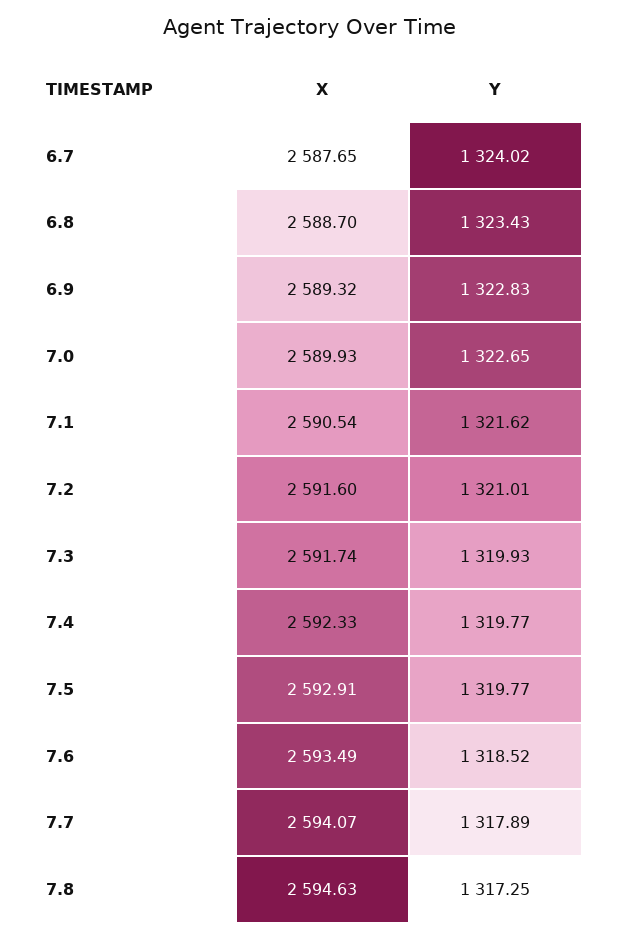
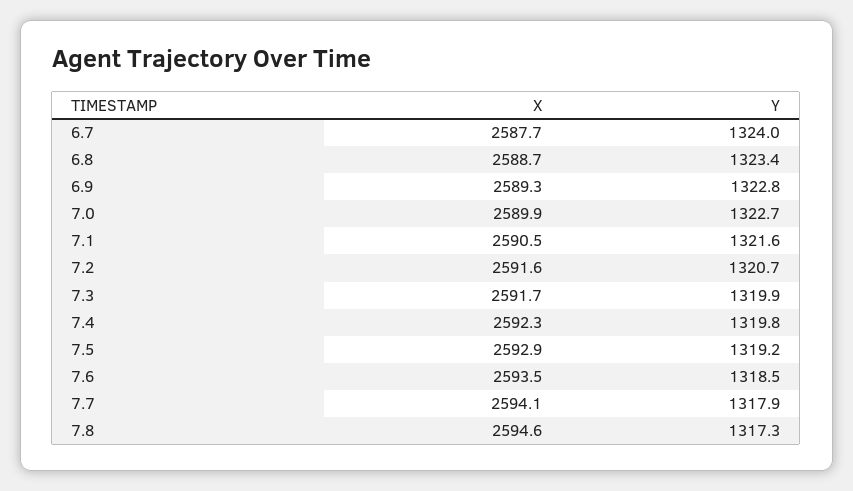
Y, 7.2: 1321.01 -> 1320.7
Y, 7.5: 1319.77 -> 1319.2

